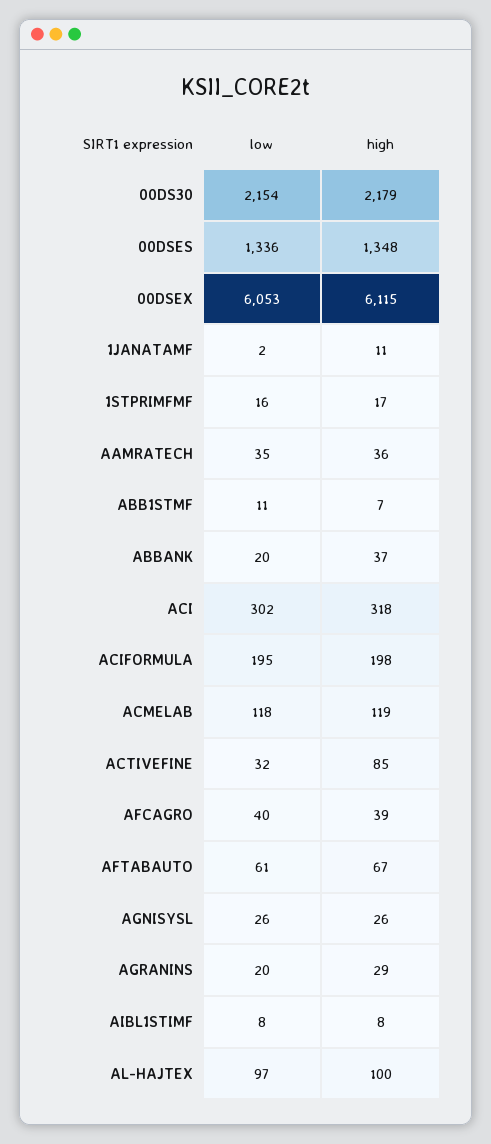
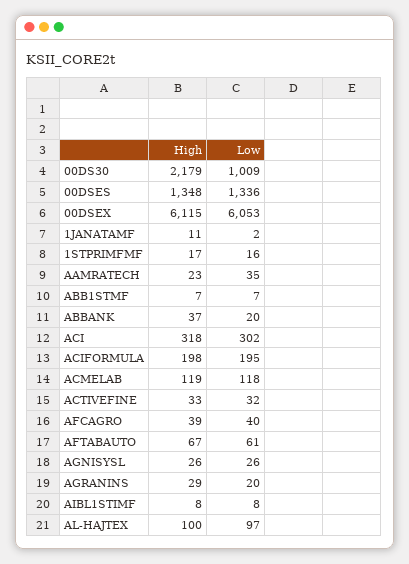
low, 00DS30: 2154 -> 1009
high, AAMRATECH: 36 -> 23
low, ABB1STMF: 11 -> 7
high, ACTIVEFINE: 85 -> 33

